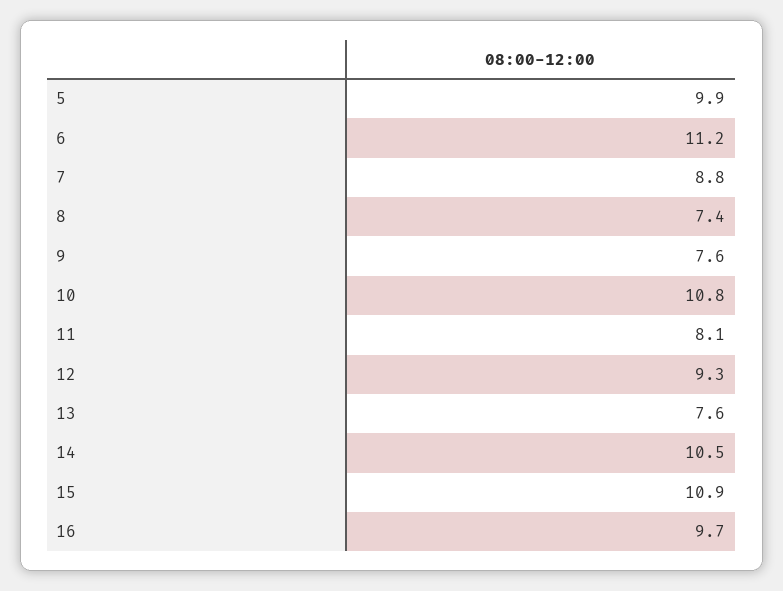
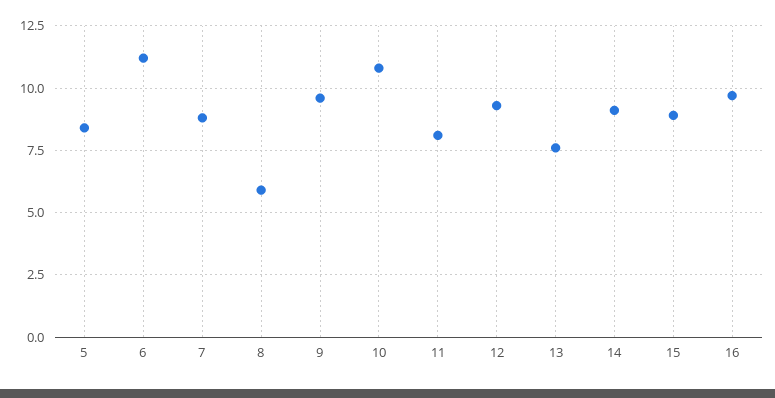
5: 9.9 -> 8.5
8: 7.4 -> 6
9: 7.6 -> 9.5
14: 10.5 -> 9
15: 10.9 -> 9

